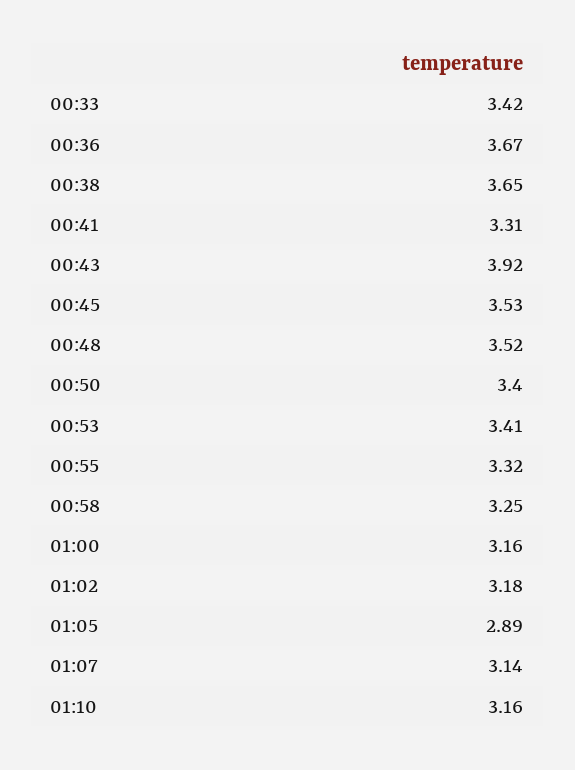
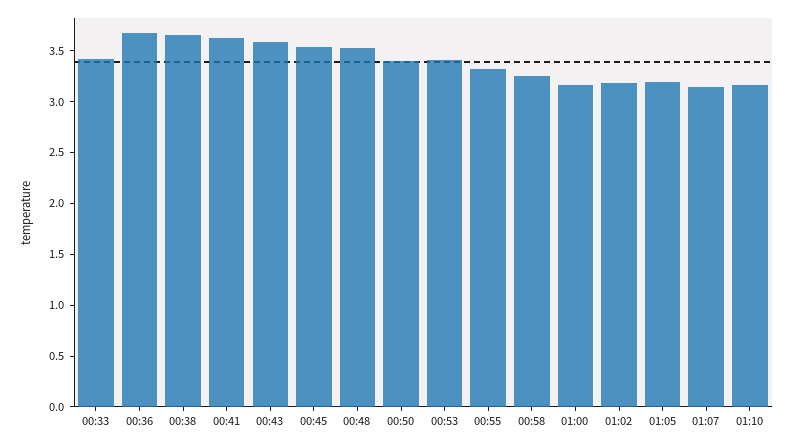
00:41: 3.31 -> 3.6
00:43: 3.92 -> 3.6
01:05: 2.89 -> 3.2

